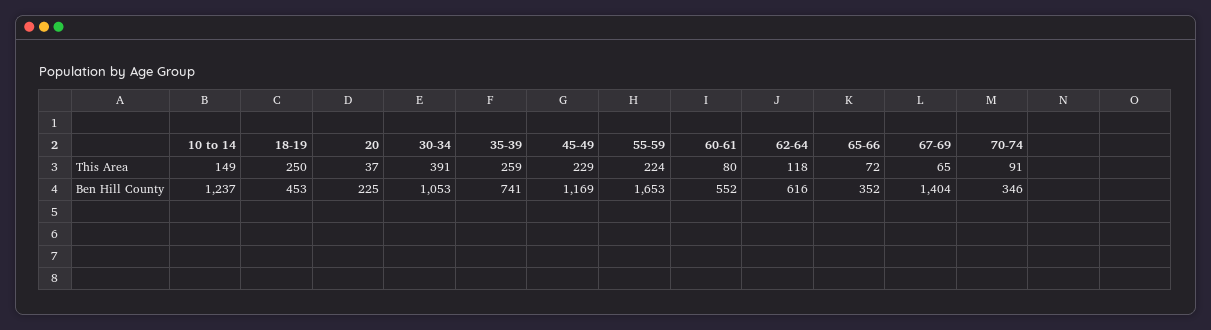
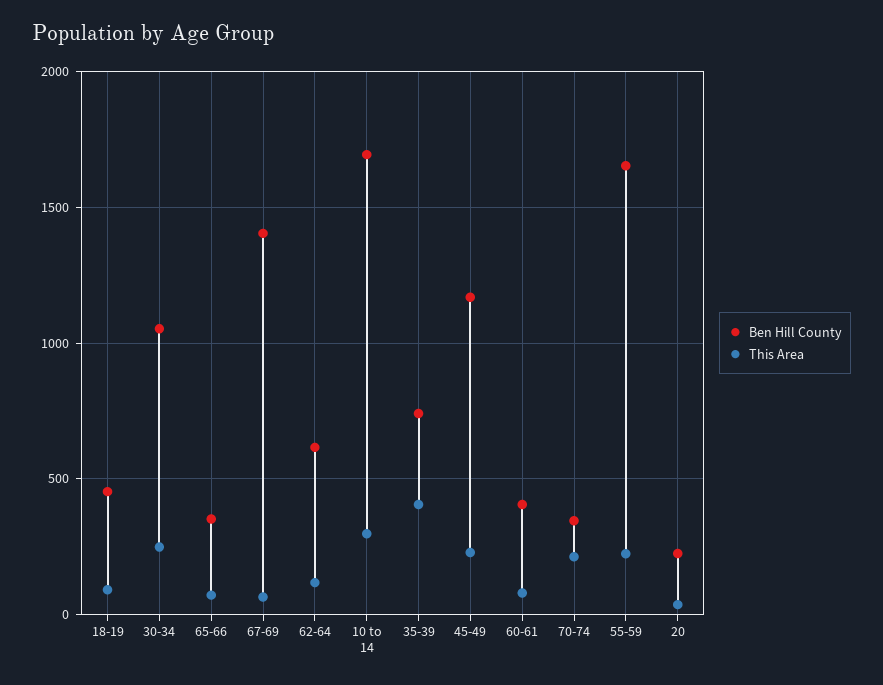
This Area, 10 to 14: 149 -> 300
This Area, 18-19: 250 -> 100
This Area, 30-34: 391 -> 250
This Area, 35-39: 259 -> 400
This Area, 70-74: 91 -> 200
Ben Hill County, 10 to 14: 1237 -> 1700
Ben Hill County, 60-61: 552 -> 400

